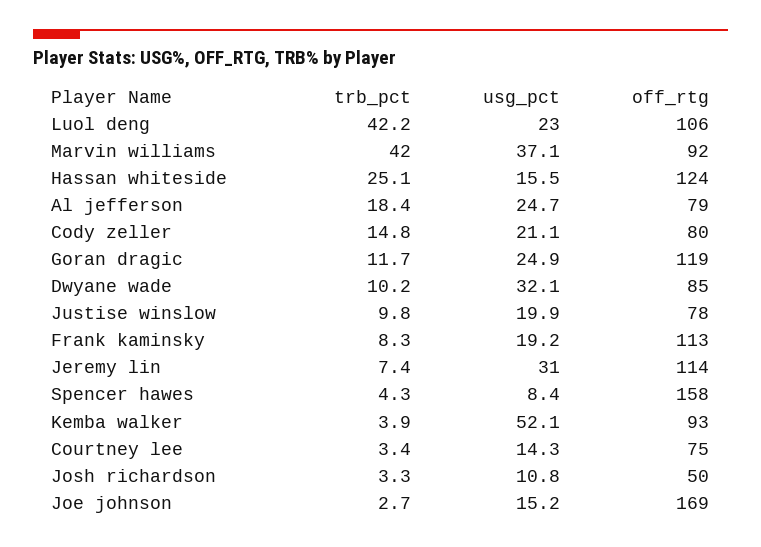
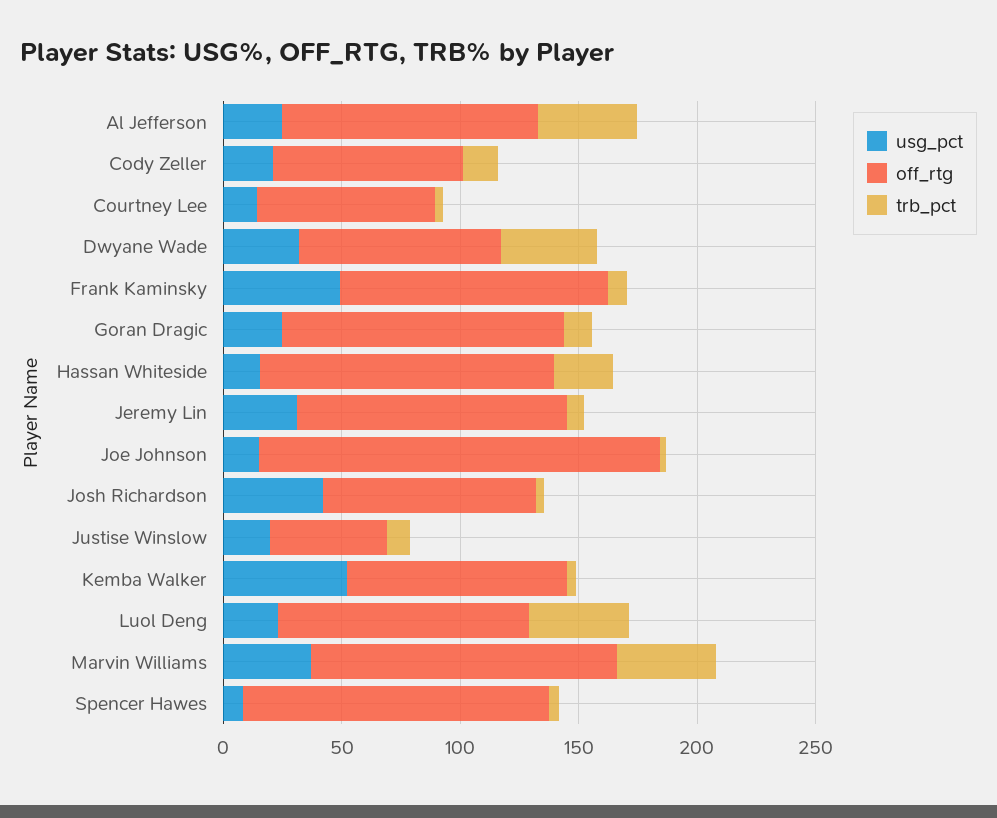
off_rtg, Marvin williams: 92 -> 130
trb_pct, Al jefferson: 18.4 -> 40
off_rtg, Al jefferson: 79 -> 110
trb_pct, Dwyane wade: 10.2 -> 40
off_rtg, Justise winslow: 78 -> 50
usg_pct, Frank kaminsky: 19.2 -> 50
off_rtg, Spencer hawes: 158 -> 130
usg_pct, Josh richardson: 10.8 -> 40
off_rtg, Josh richardson: 50 -> 90

